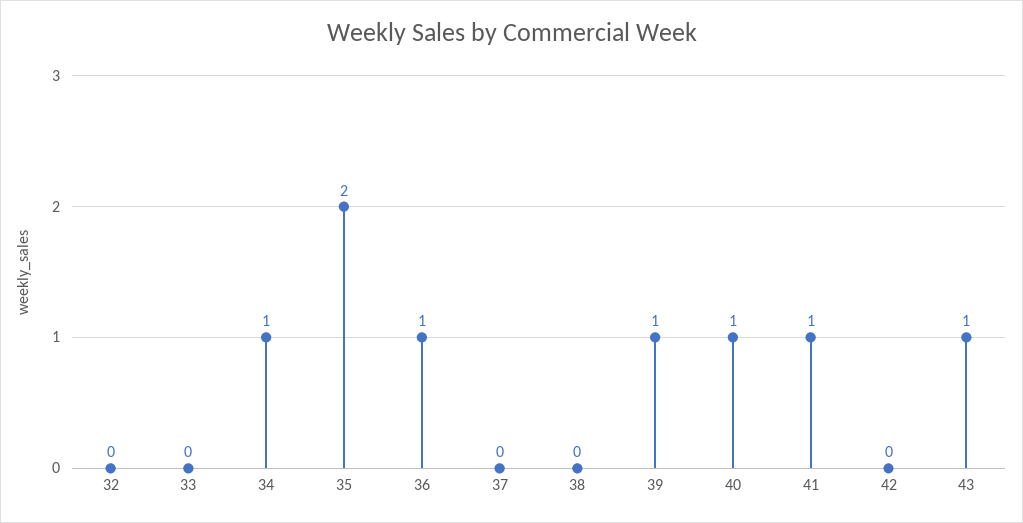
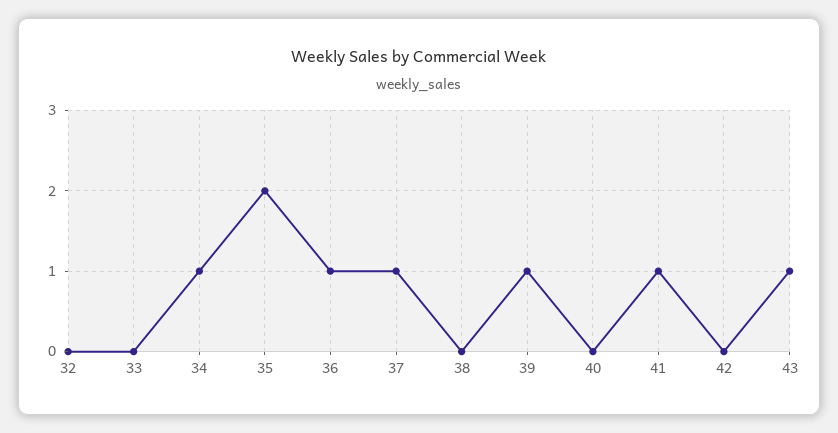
37: 0 -> 1
40: 1 -> 0

